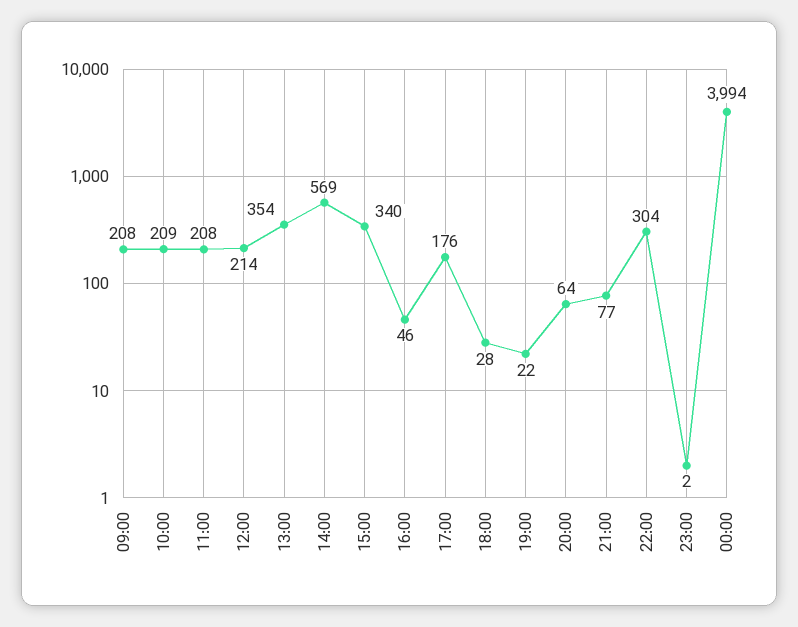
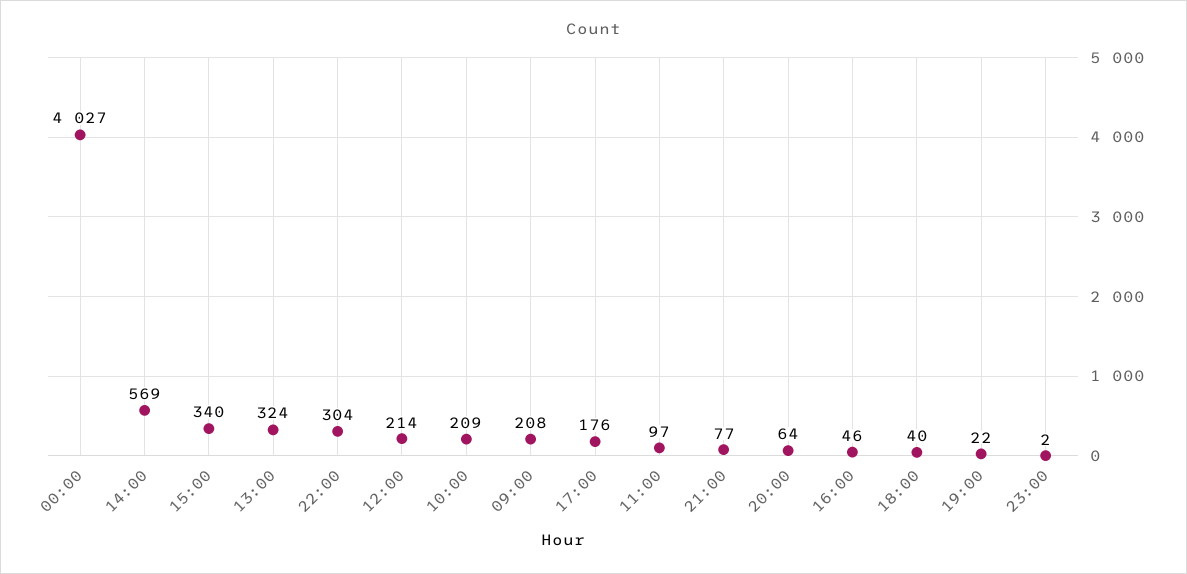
11:00: 208 -> 97
13:00: 354 -> 324
18:00: 28 -> 40
00:00: 3994 -> 4027

